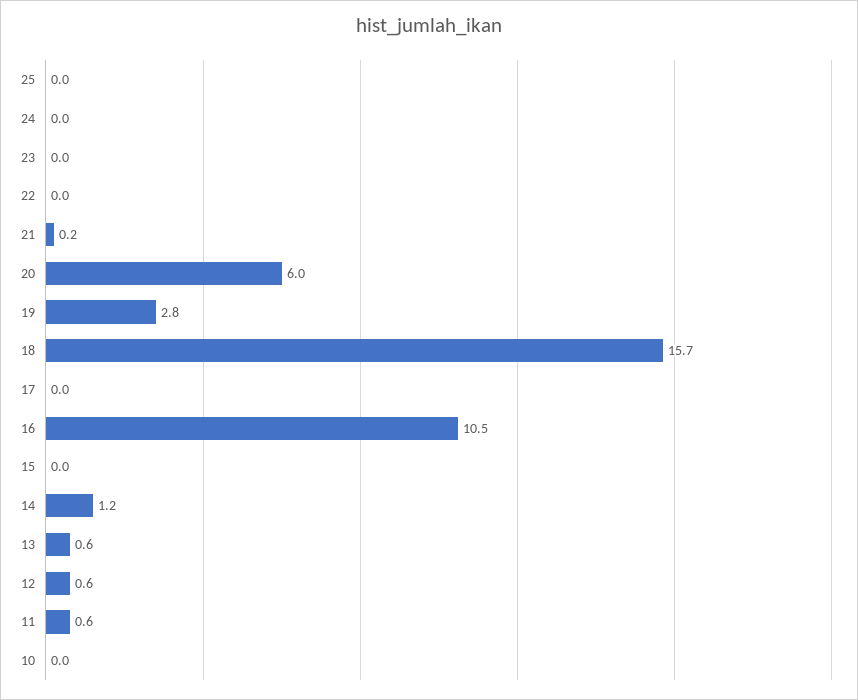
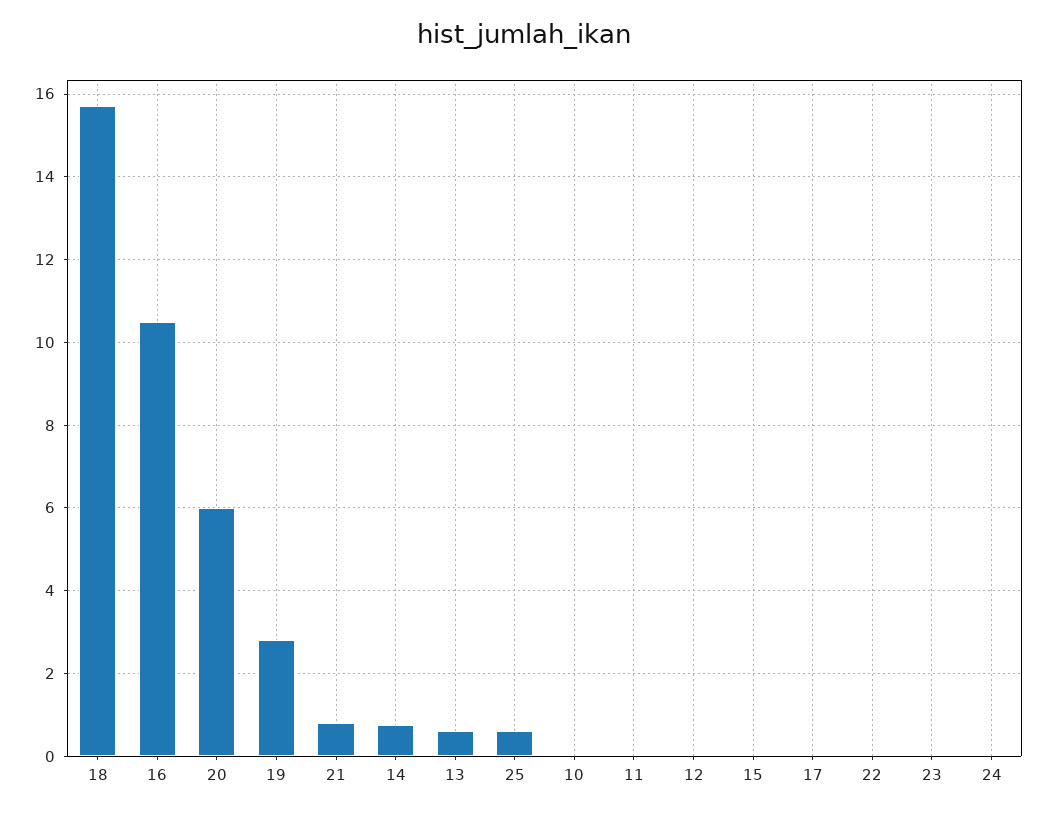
25: 0 -> 0.6
21: 0.2 -> 0.8
14: 1.2 -> 0.8
12: 0.6 -> 0
11: 0.6 -> 0

